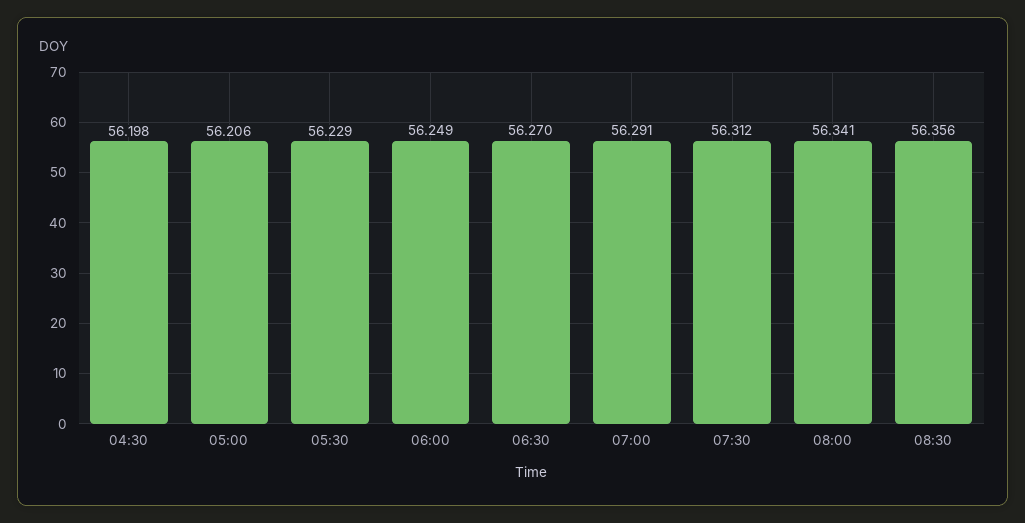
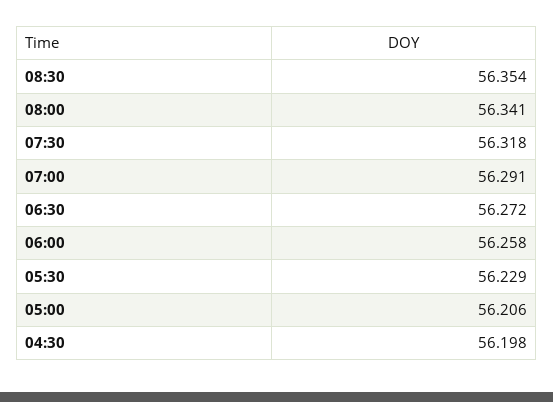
06:00: 56.249 -> 56.258
06:30: 56.27 -> 56.272
07:30: 56.312 -> 56.318
08:30: 56.356 -> 56.354

